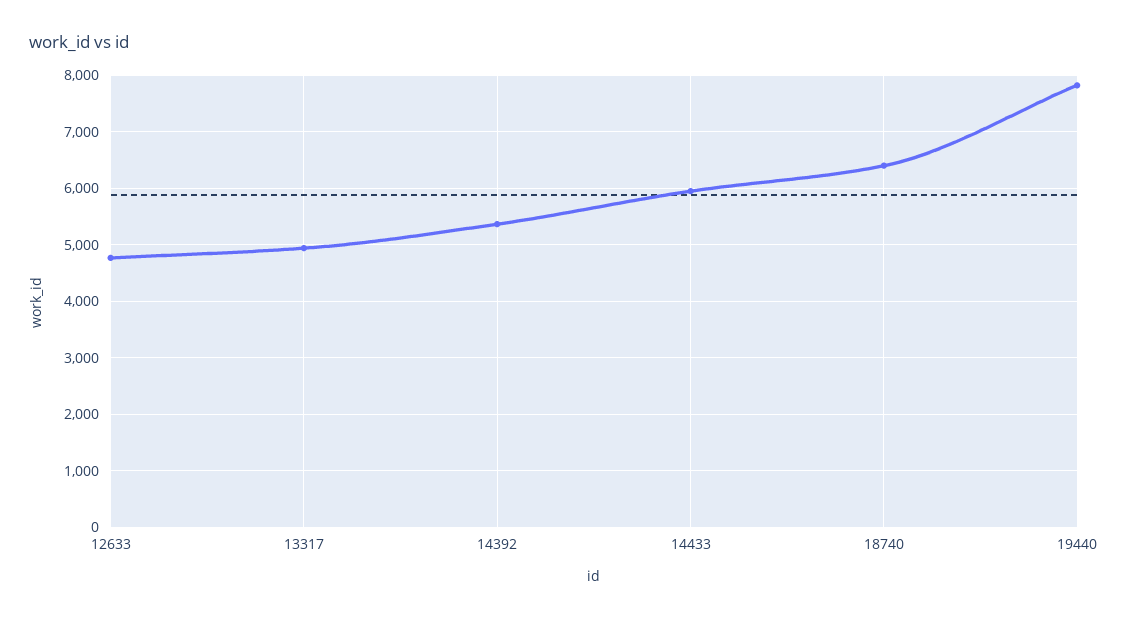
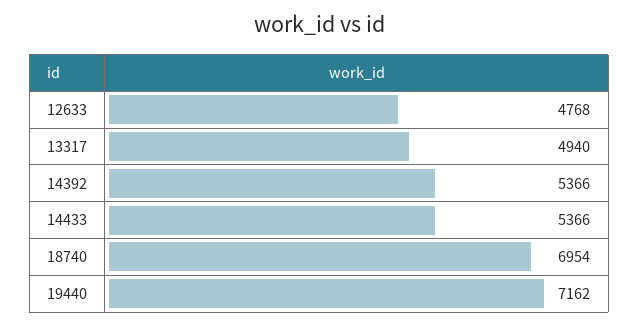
14433: 6000 -> 5366
18740: 6400 -> 6954
19440: 7800 -> 7162

